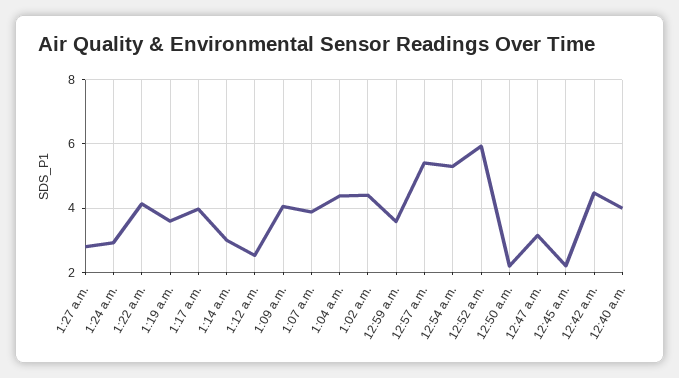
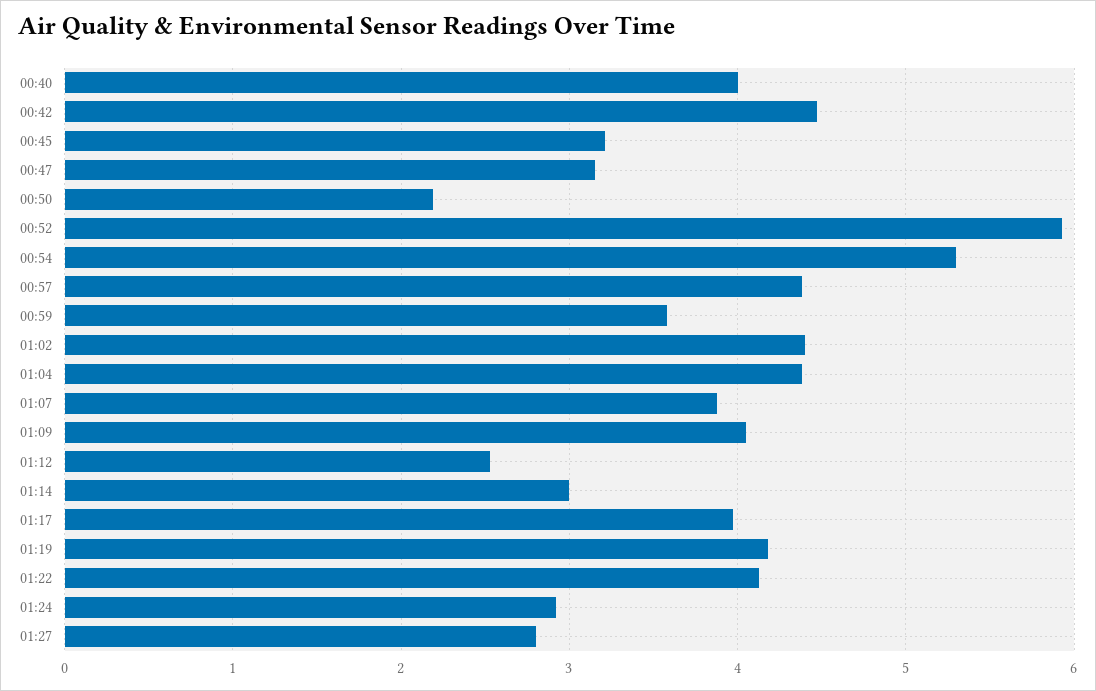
1:19 a.m.: 3.6 -> 4.2
12:57 a.m.: 5.4 -> 4.4
12:45 a.m.: 2.2 -> 3.2

